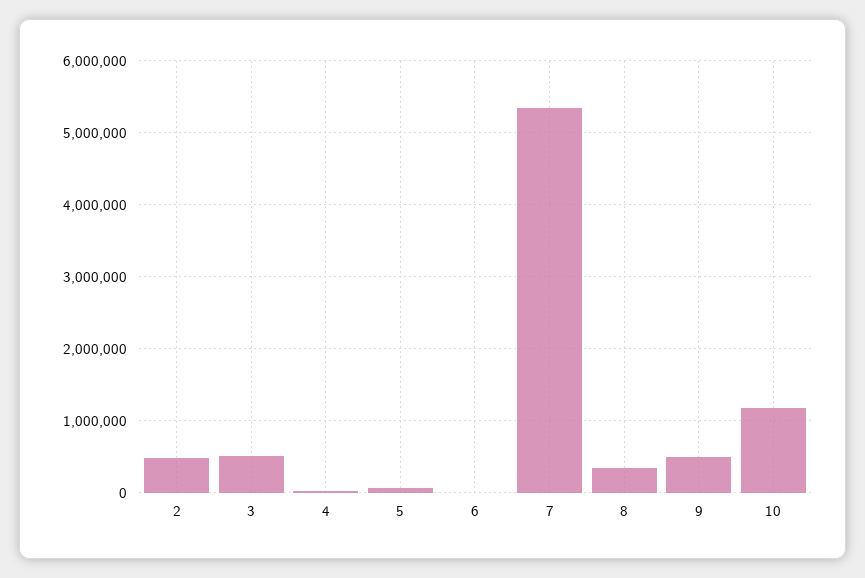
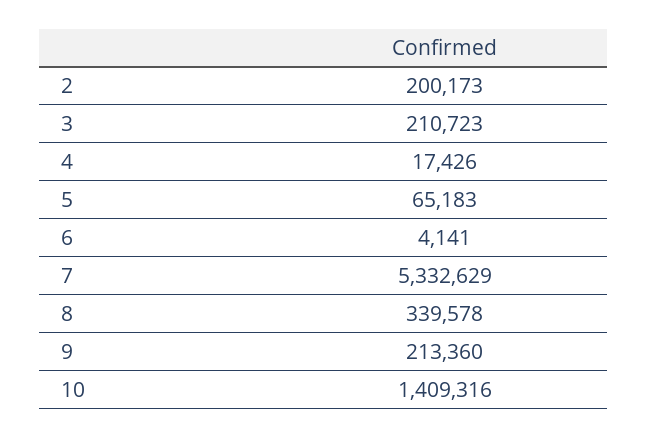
2: 500000 -> 200173
3: 500000 -> 210723
9: 500000 -> 213360
10: 1200000 -> 1409316

